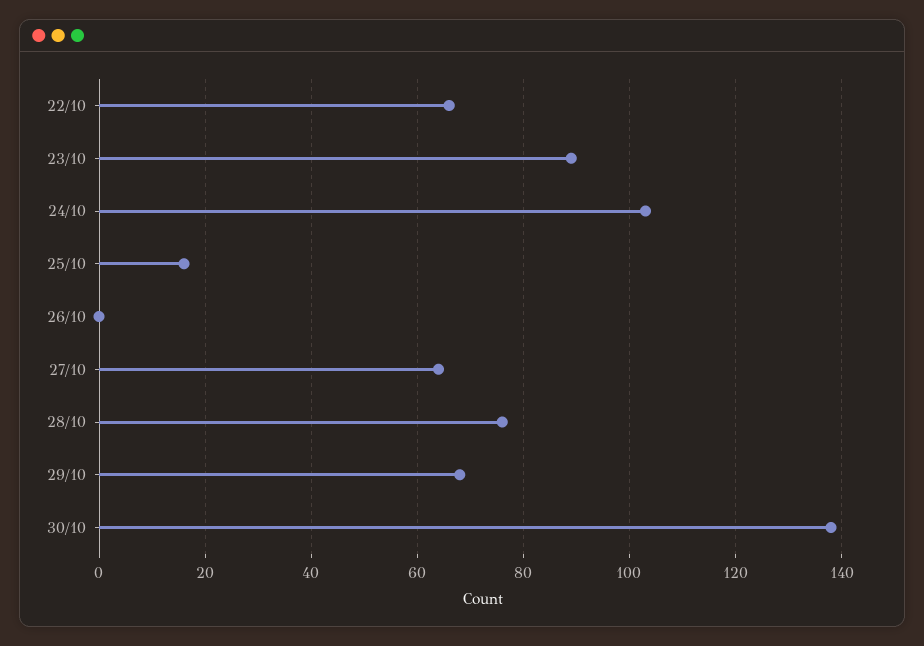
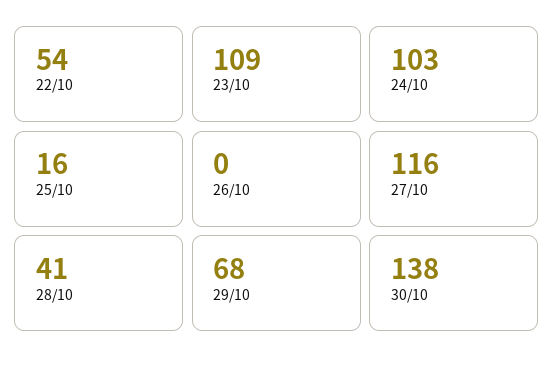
22/10: 65 -> 54
23/10: 90 -> 109
27/10: 65 -> 116
28/10: 75 -> 41

